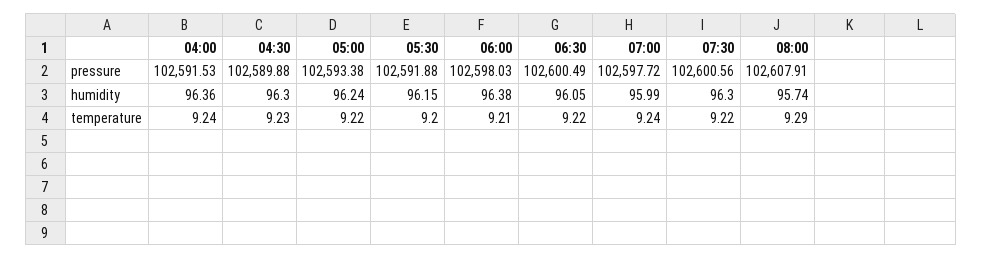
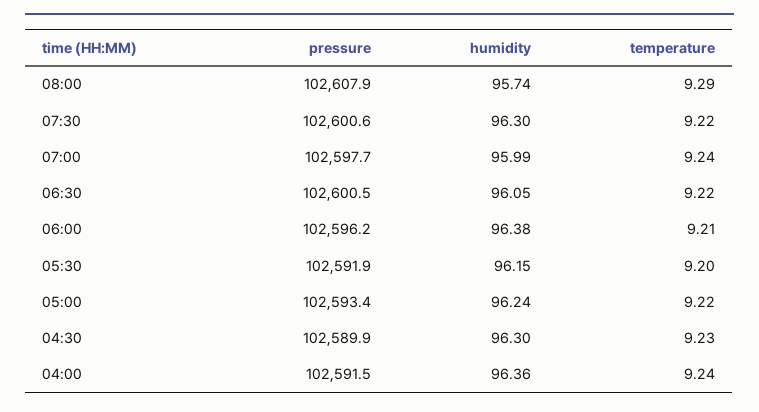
06:00, pressure: 102598.03 -> 102596.2

